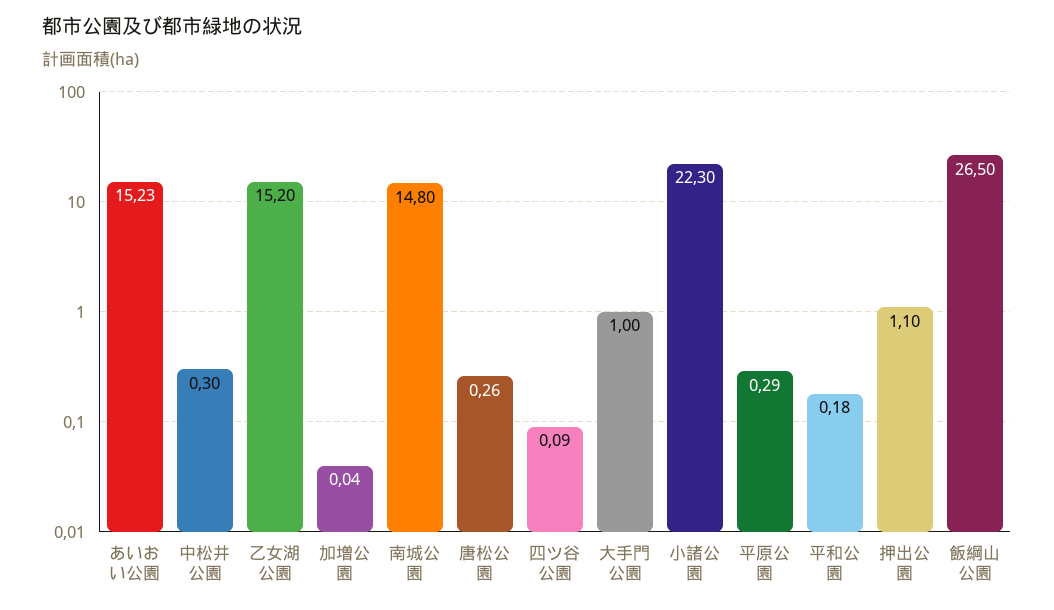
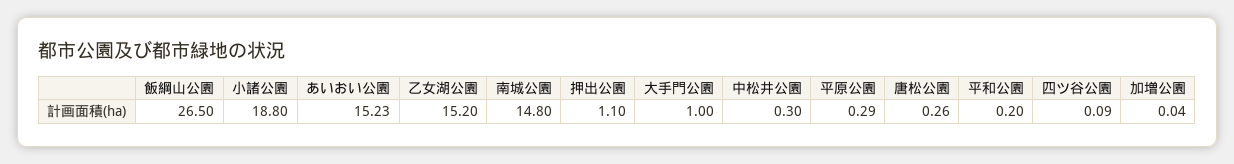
小諸公園: 22.3 -> 18.8
平和公園: 0.18 -> 0.2

